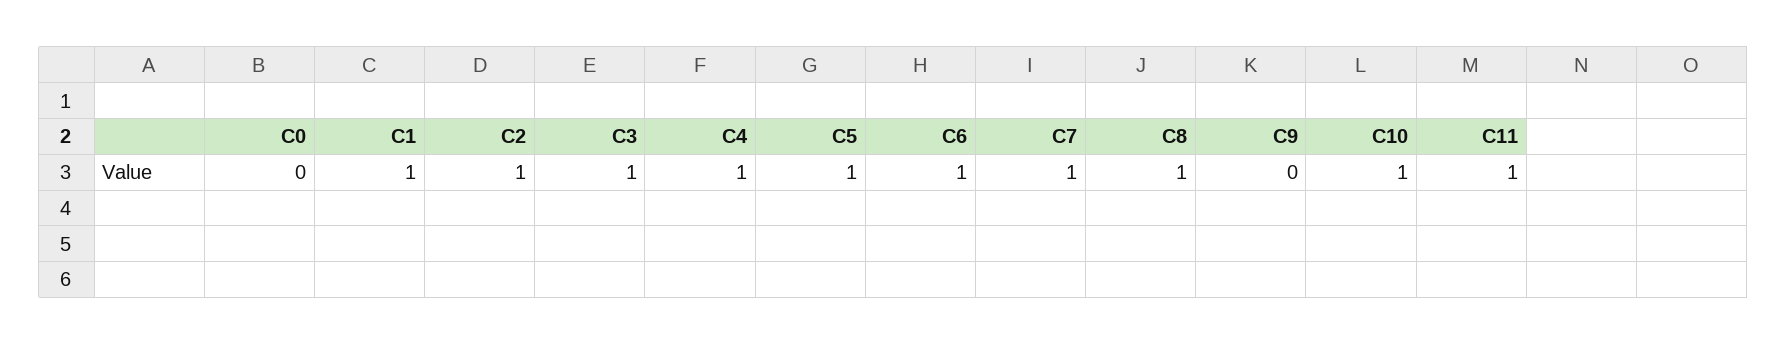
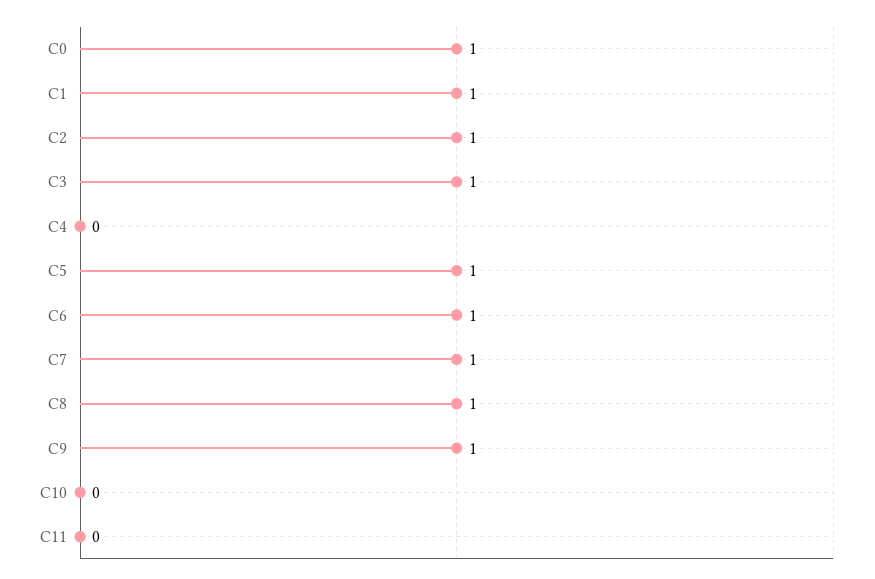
C0: 0 -> 1
C4: 1 -> 0
C9: 0 -> 1
C10: 1 -> 0
C11: 1 -> 0

